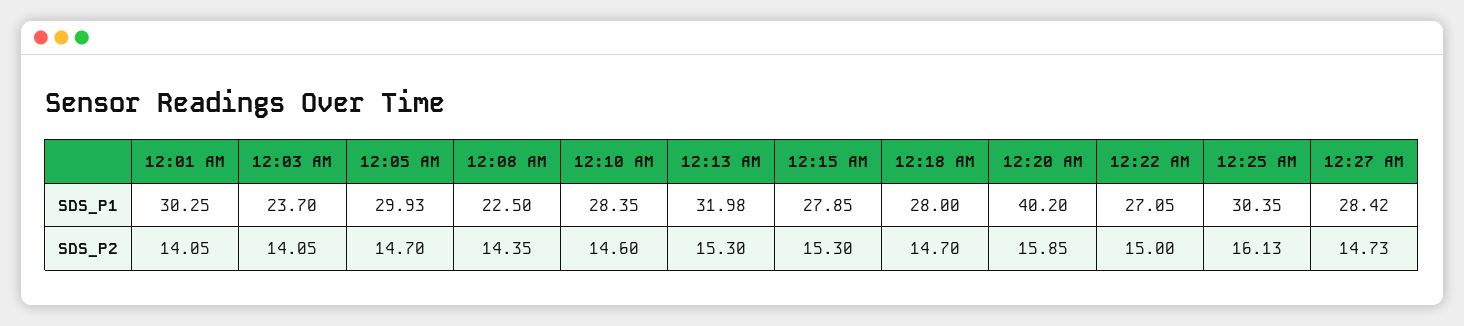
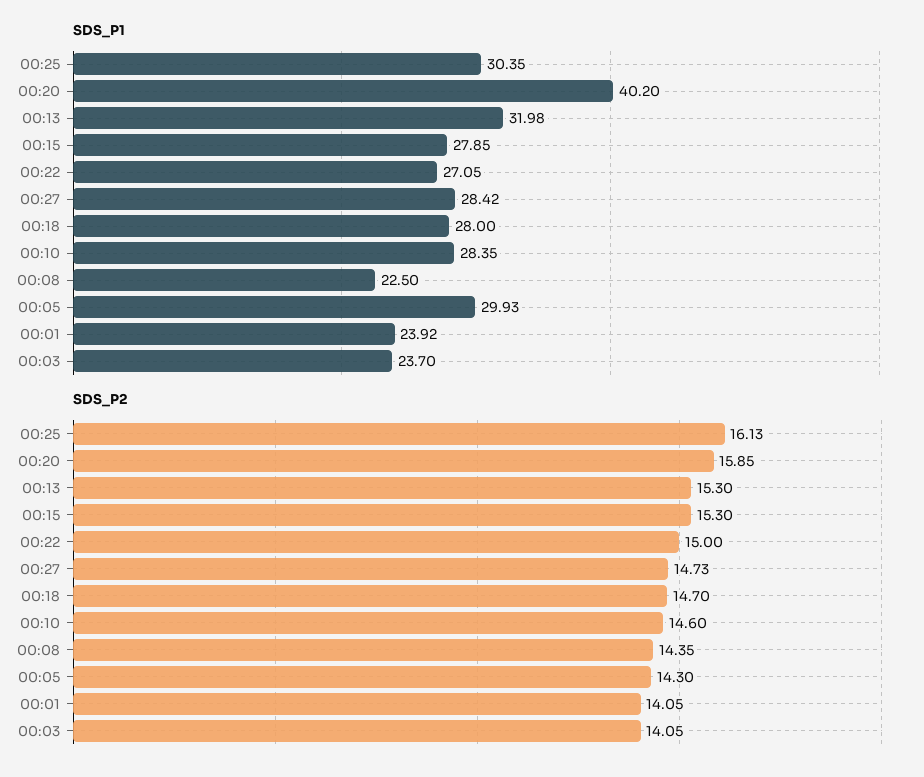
SDS_P1, 12:01 AM: 30.25 -> 23.92
SDS_P2, 12:05 AM: 14.7 -> 14.3

